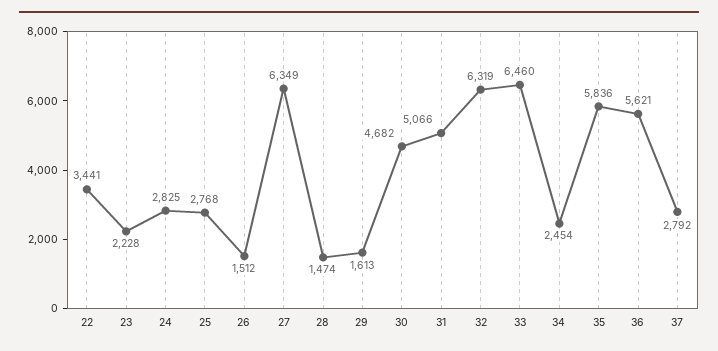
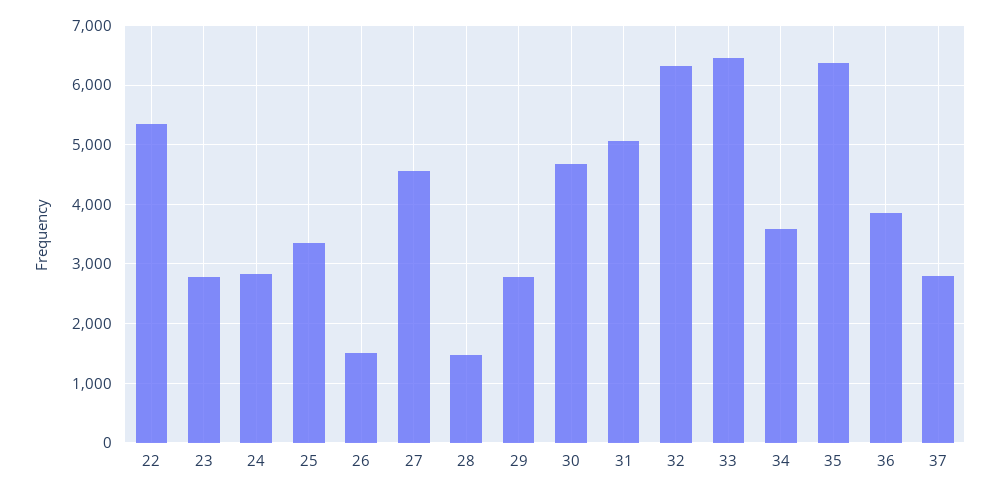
22: 3441 -> 5400
23: 2228 -> 2800
25: 2768 -> 3400
27: 6349 -> 4600
29: 1613 -> 2800
34: 2454 -> 3600
35: 5836 -> 6400
36: 5621 -> 3800

